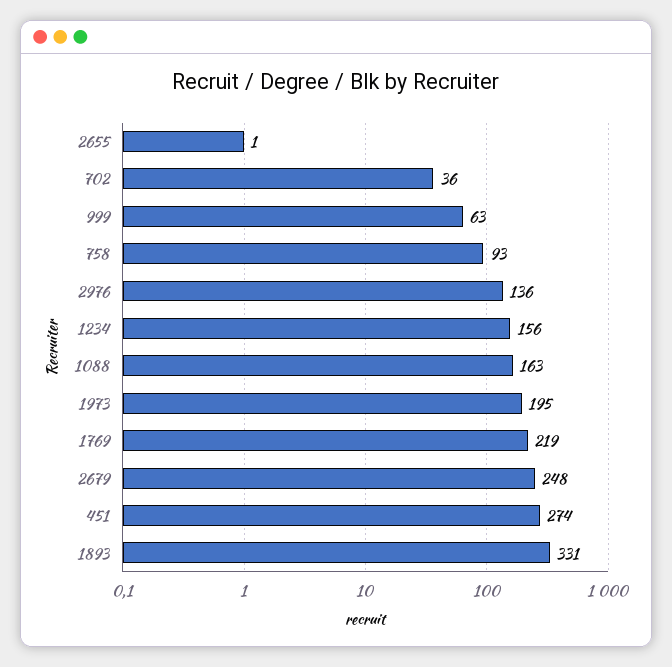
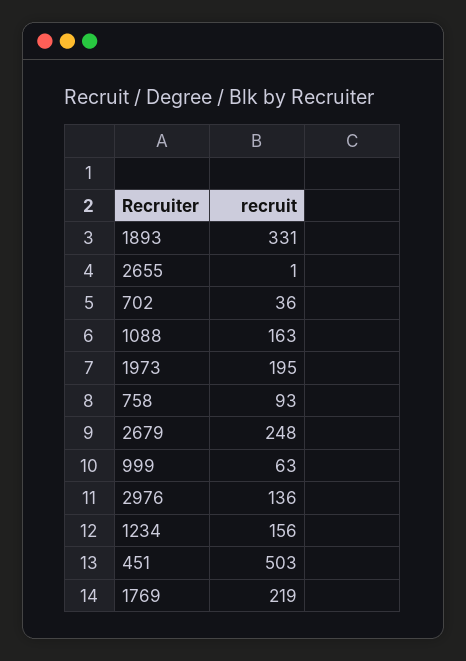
451: 274 -> 503

